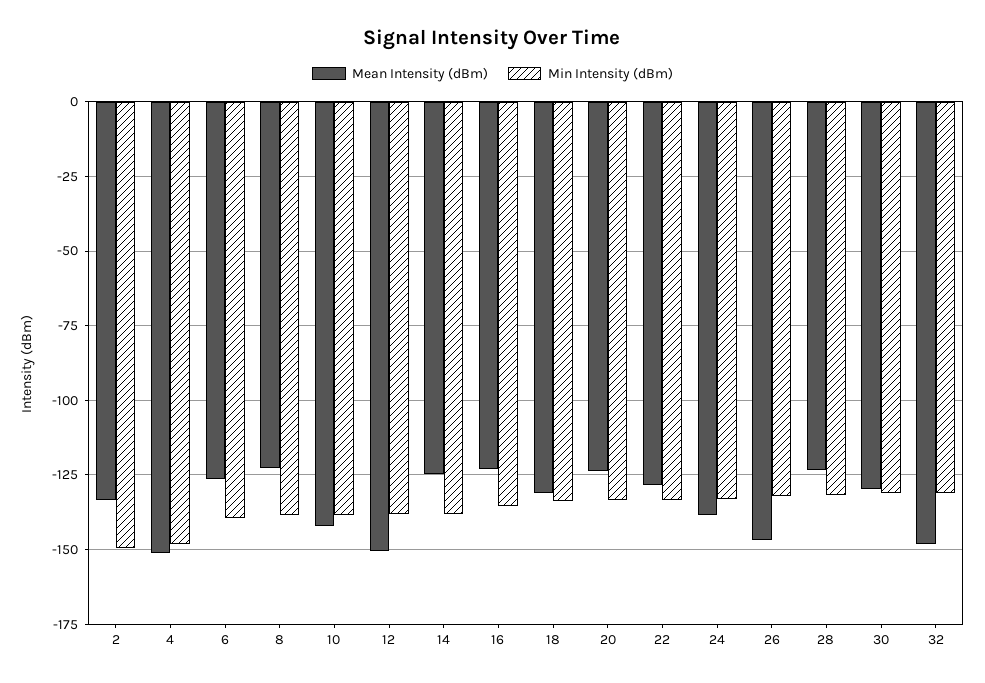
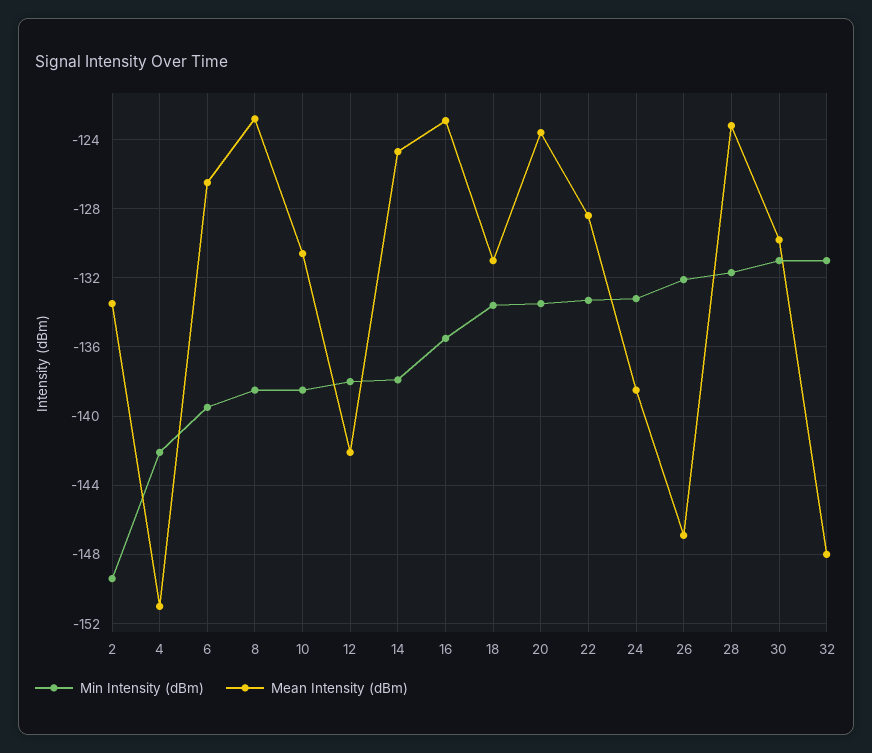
Min Intensity (dBm), 4: -147.5 -> -142
Mean Intensity (dBm), 10: -142.5 -> -130.5
Mean Intensity (dBm), 12: -150 -> -142

